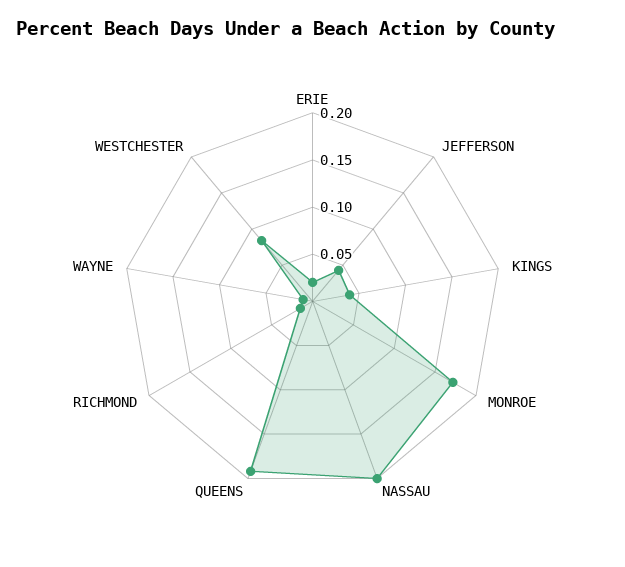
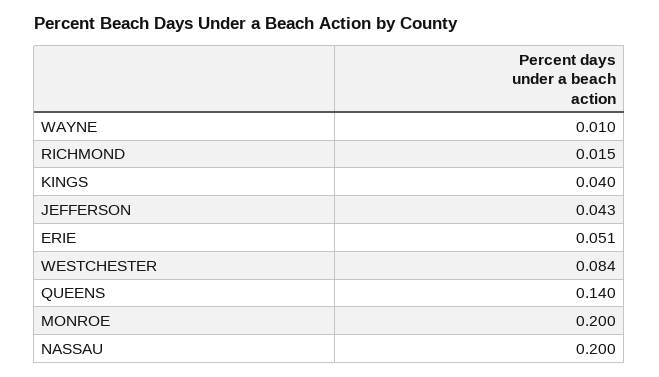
ERIE: 0.02 -> 0.051
MONROE: 0.17 -> 0.2
QUEENS: 0.19 -> 0.14

